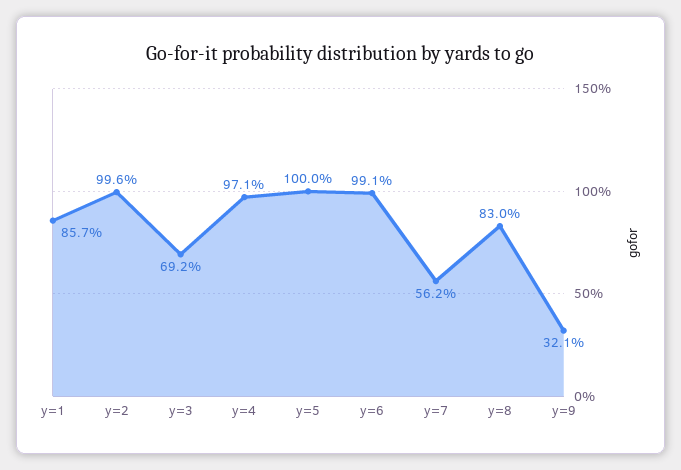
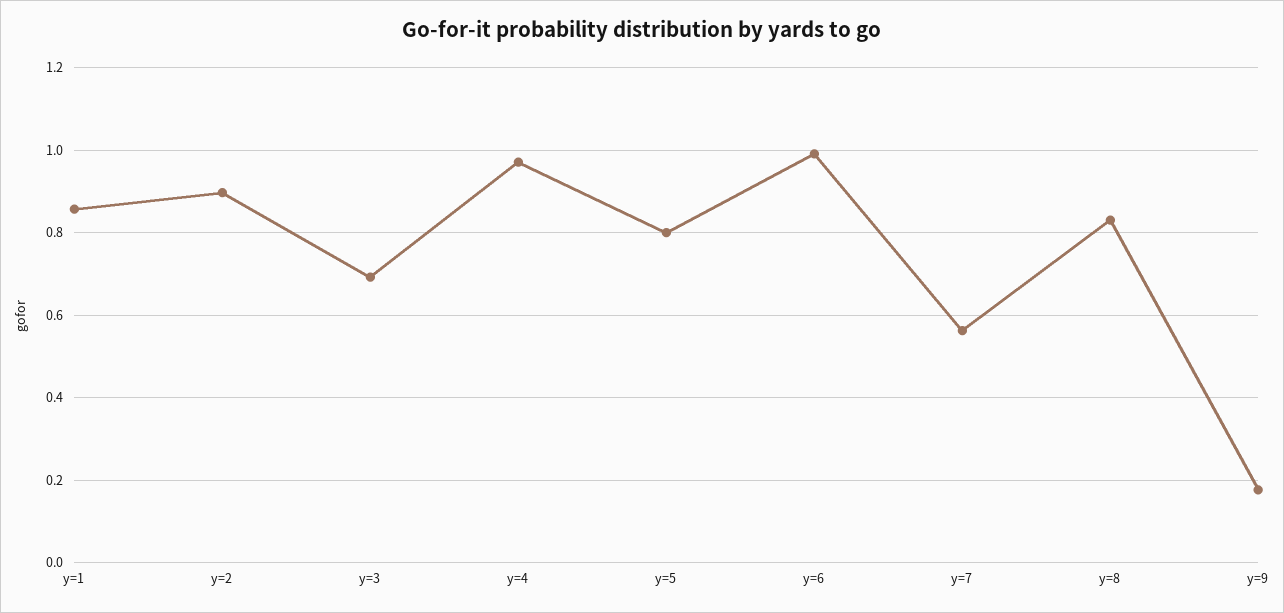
y=2: 0.996 -> 0.9
y=5: 1 -> 0.8
y=9: 0.321 -> 0.18

